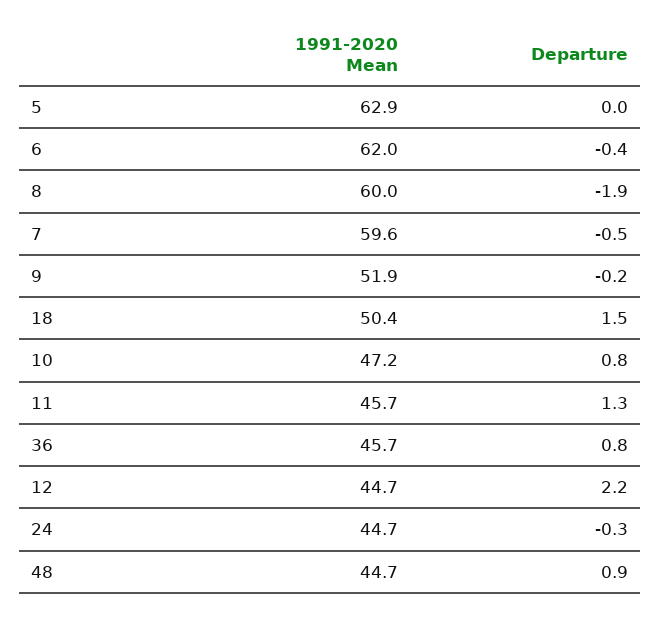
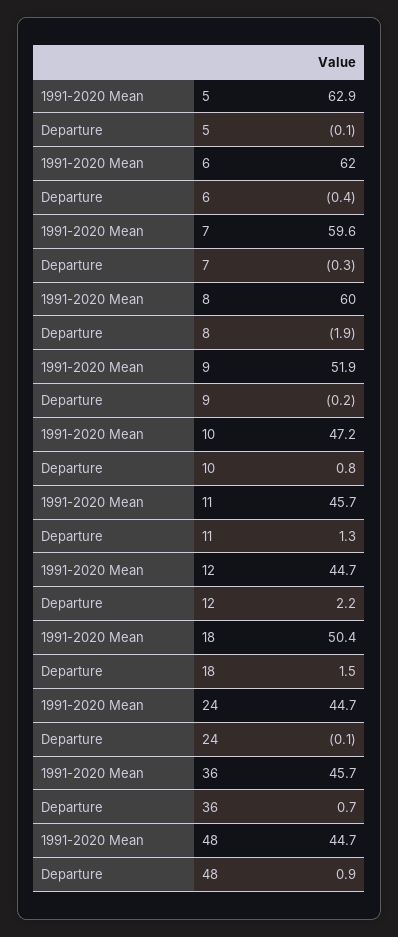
Departure, 5: 0 -> -0.1
Departure, 7: -0.5 -> -0.3
Departure, 36: 0.8 -> 0.7
Departure, 24: -0.3 -> -0.1

